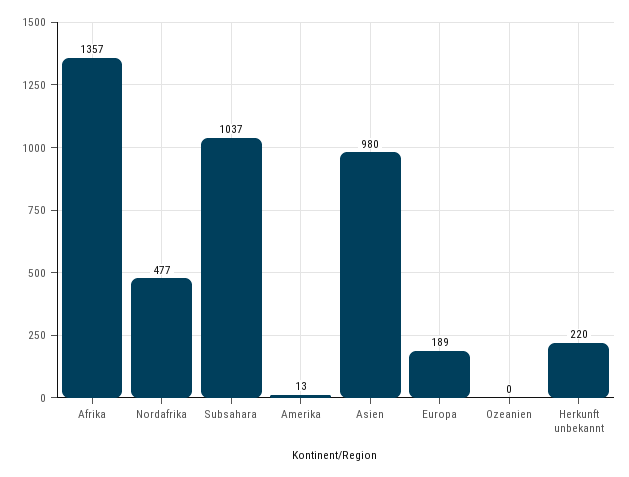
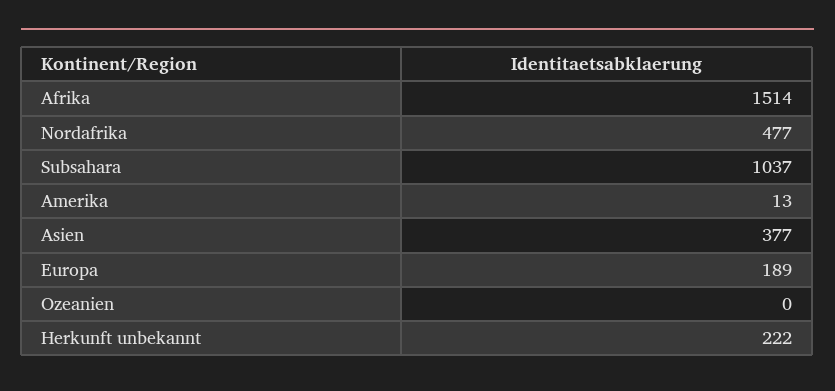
Afrika: 1357 -> 1514
Asien: 980 -> 377
Herkunft unbekannt: 220 -> 222

